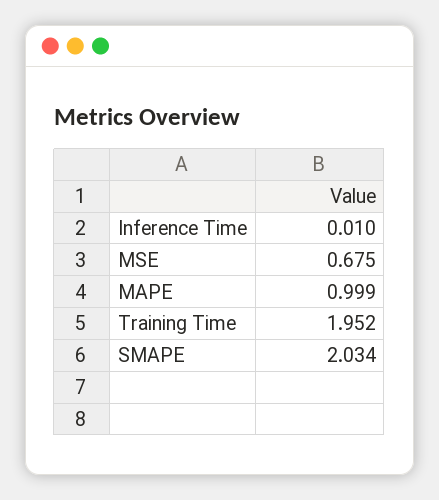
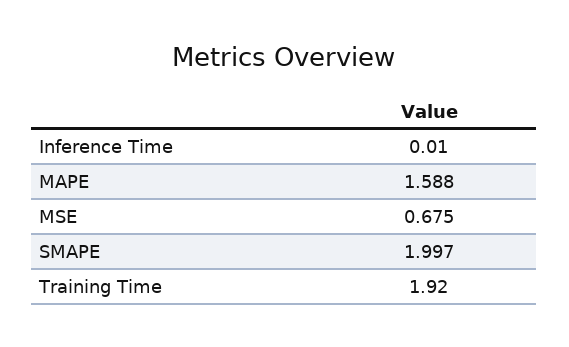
MAPE: 0.999 -> 1.588
Training Time: 1.952 -> 1.92
SMAPE: 2.034 -> 1.997

